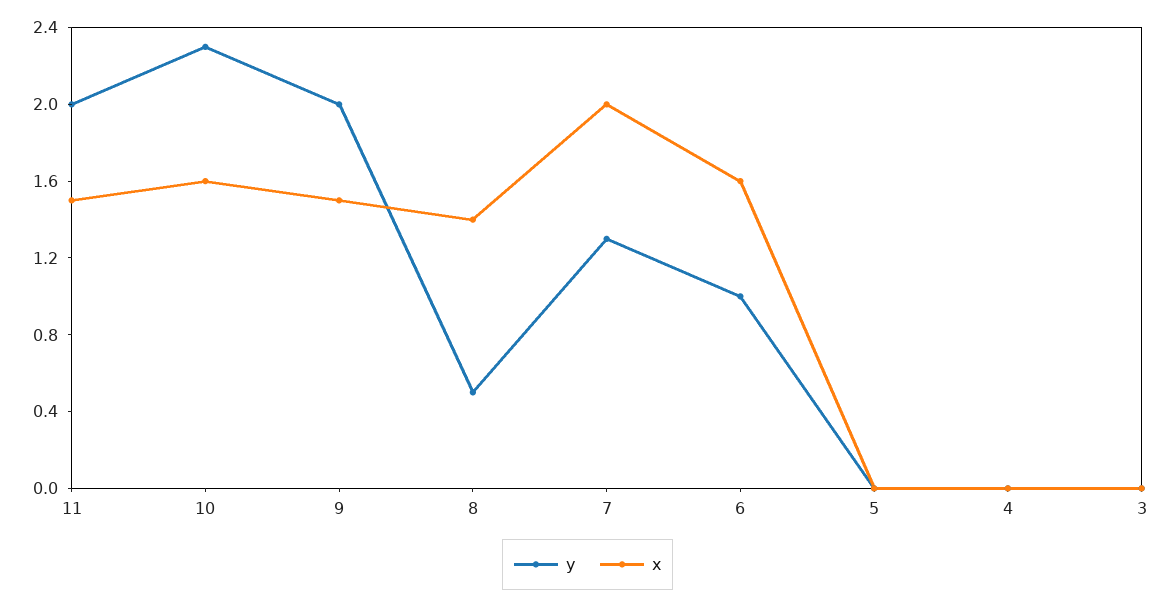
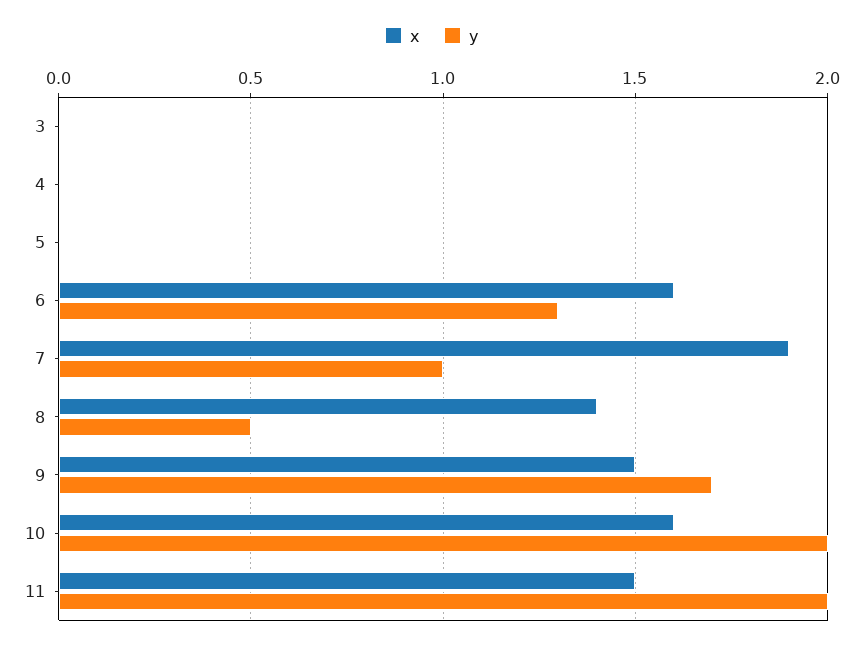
y, 10: 2.3 -> 2
y, 9: 2 -> 1.7
y, 7: 1.3 -> 1
x, 7: 2 -> 1.9
y, 6: 1 -> 1.3

